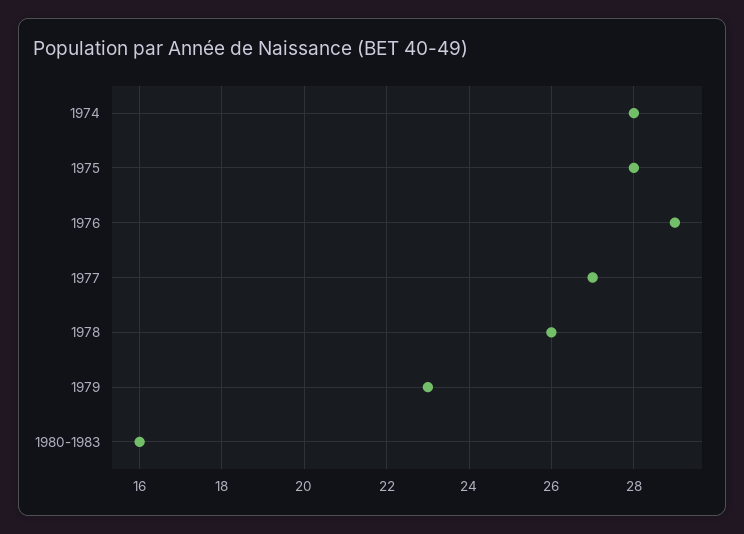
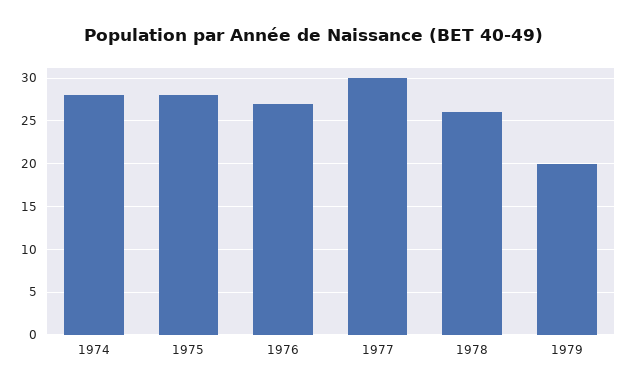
1976: 29 -> 27
1977: 27 -> 30
1979: 23 -> 20
1980-1983: 16 -> none

